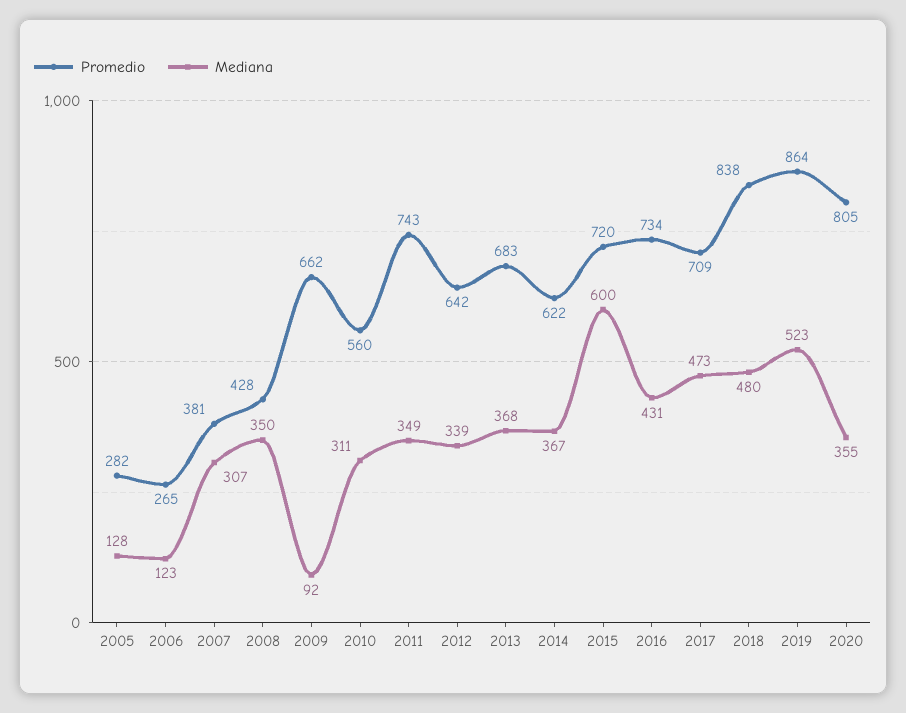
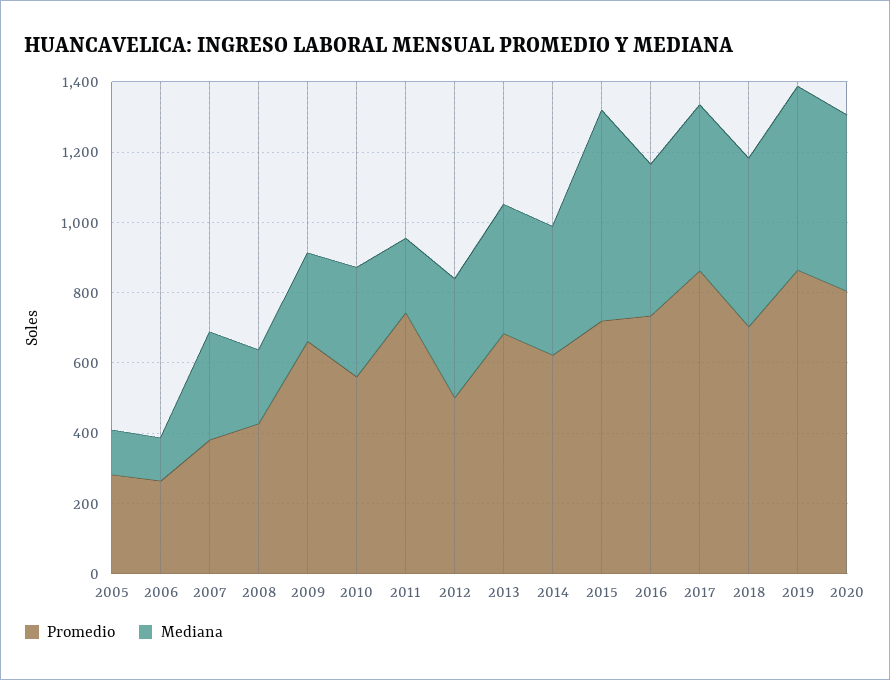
Mediana, 2008: 350 -> 200
Mediana, 2009: 92 -> 250
Mediana, 2011: 349 -> 200
Promedio, 2012: 642 -> 500
Promedio, 2017: 709 -> 850
Promedio, 2018: 838 -> 700
Mediana, 2020: 355 -> 500

